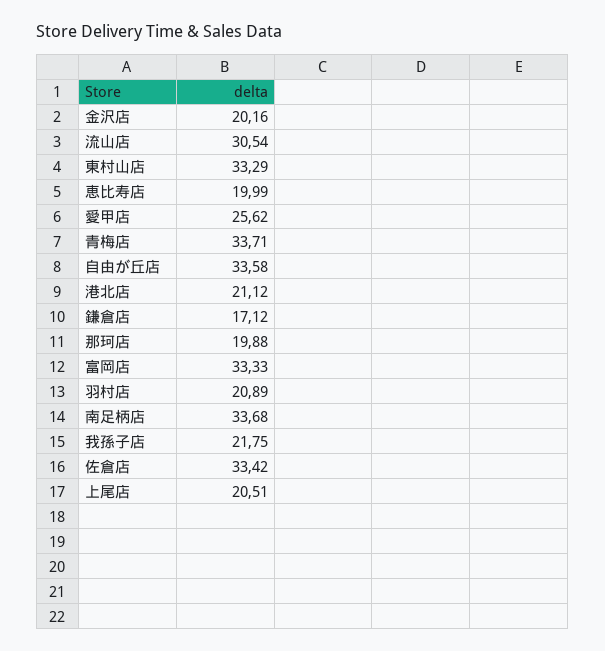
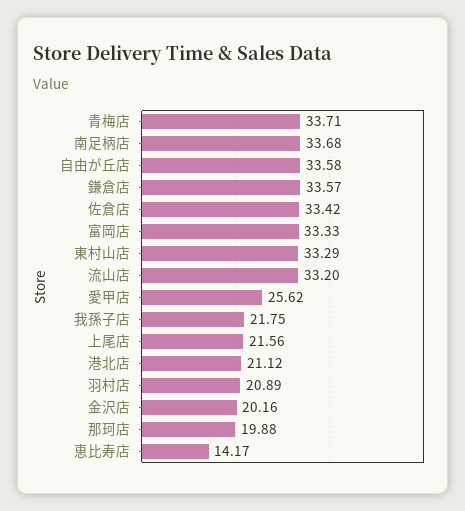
流山店: 30.54 -> 33.2
恵比寿店: 19.99 -> 14.17
鎌倉店: 17.12 -> 33.57
上尾店: 20.51 -> 21.56

